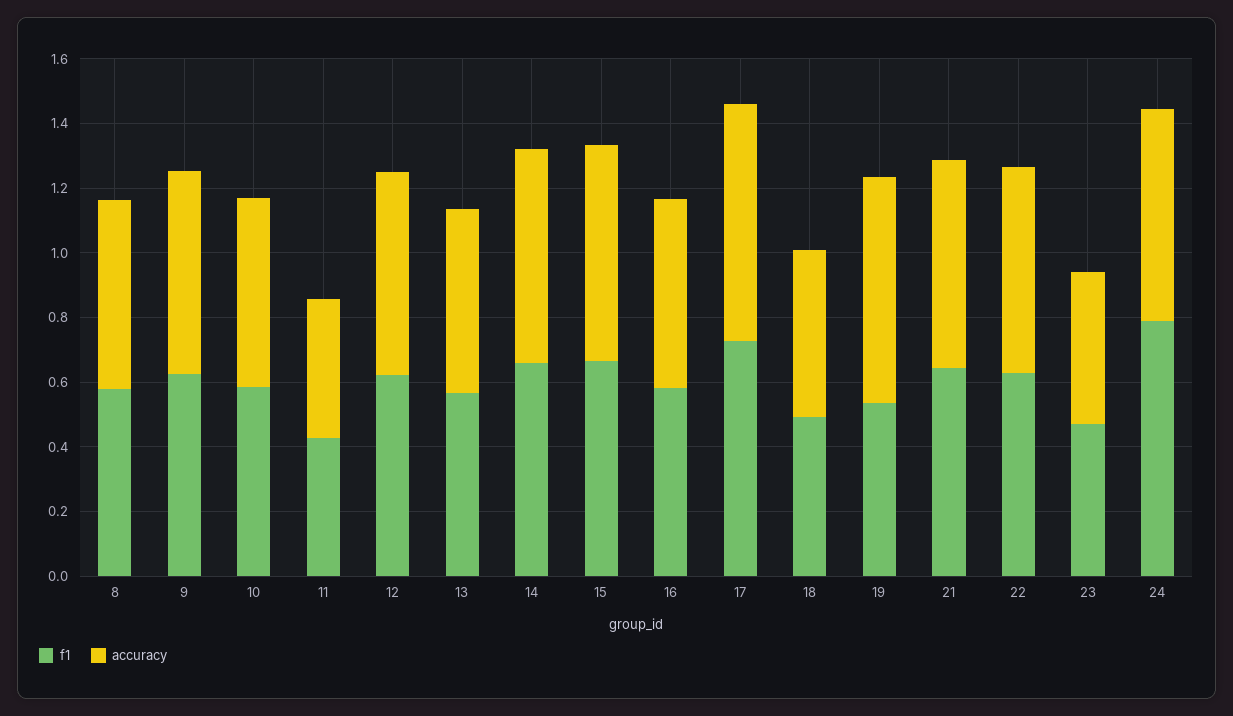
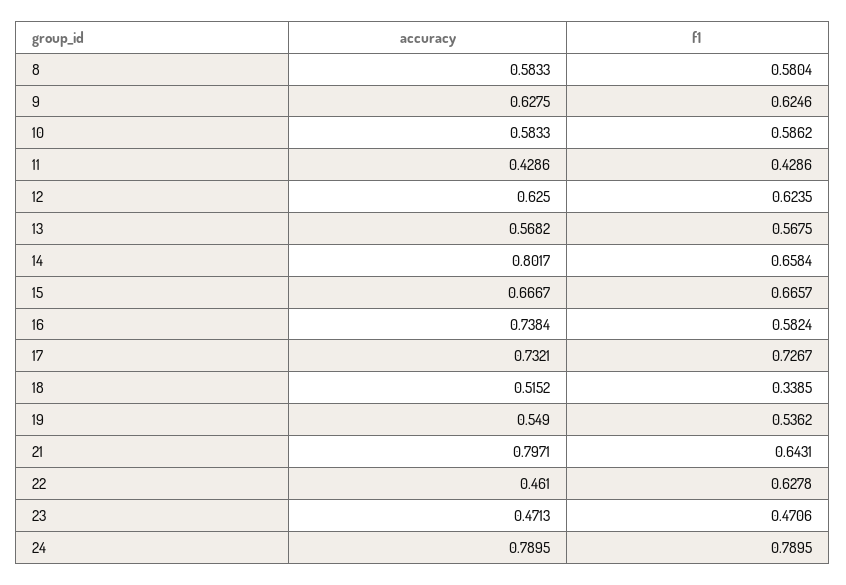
accuracy, 14: 0.65 -> 0.8017
accuracy, 16: 0.6 -> 0.7384
f1, 18: 0.5 -> 0.3385
accuracy, 19: 0.7 -> 0.549
accuracy, 21: 0.65 -> 0.7971
accuracy, 22: 0.65 -> 0.461
accuracy, 24: 0.65 -> 0.7895

